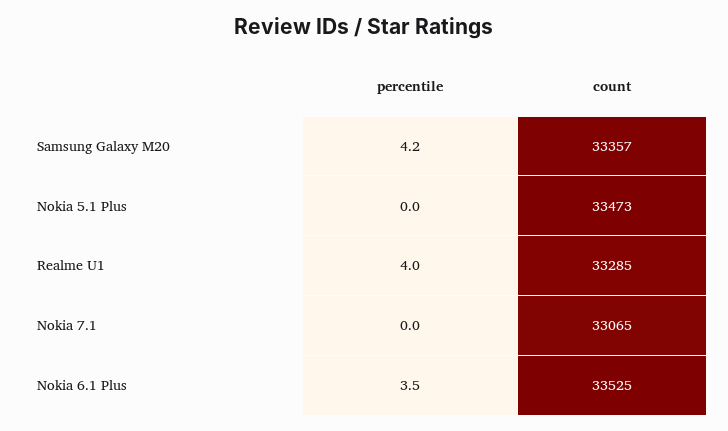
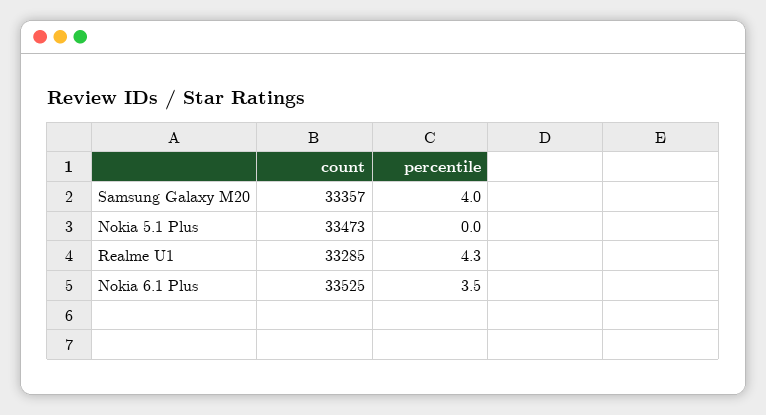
percentile, Samsung Galaxy M20: 4.2 -> 4
percentile, Realme U1: 4 -> 4.3
percentile, Nokia 7.1: 0 -> none
count, Nokia 7.1: 33065 -> none

